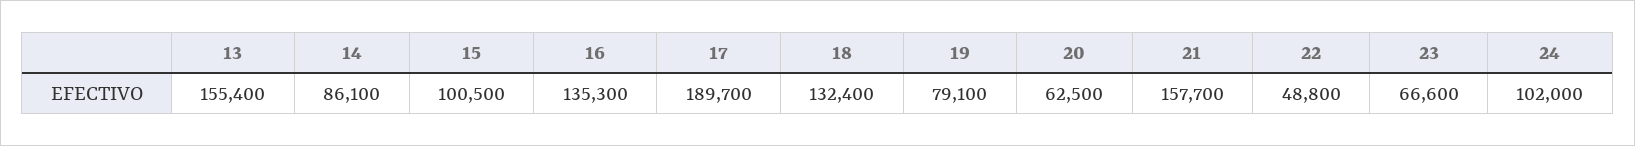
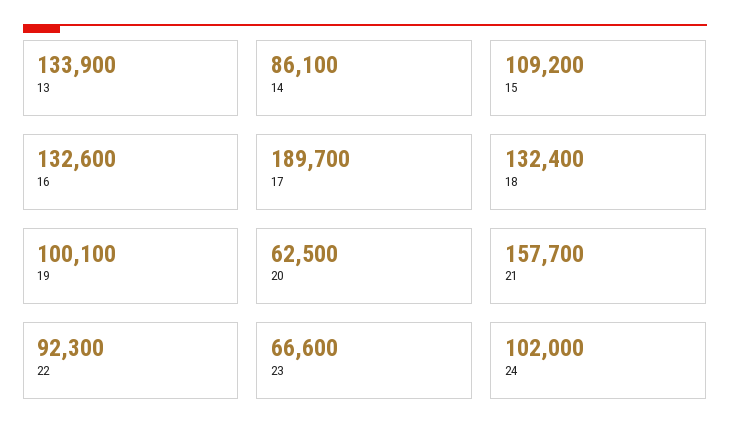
13: 155400 -> 133900
15: 100500 -> 109200
16: 135300 -> 132600
19: 79100 -> 100100
22: 48800 -> 92300

